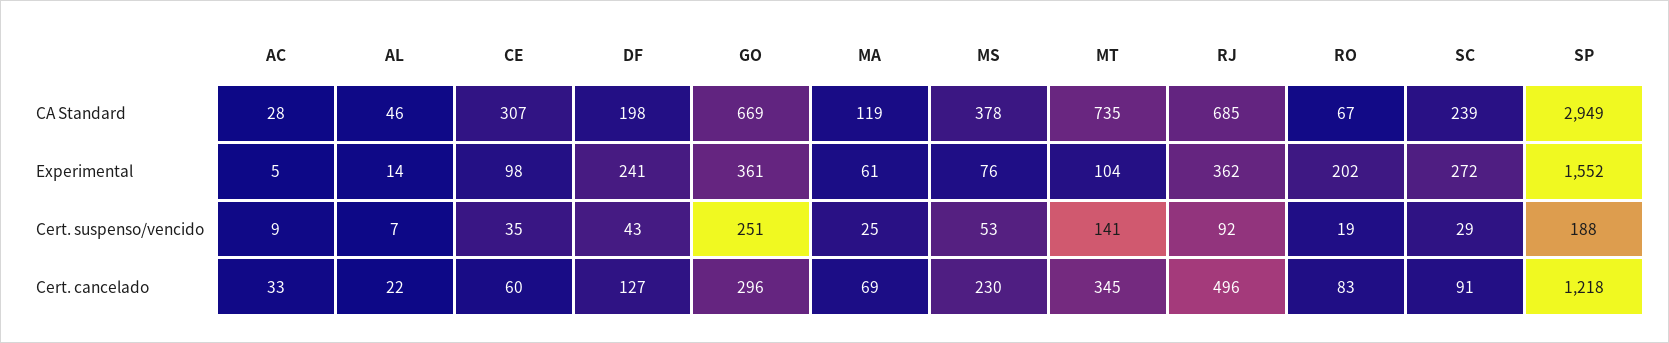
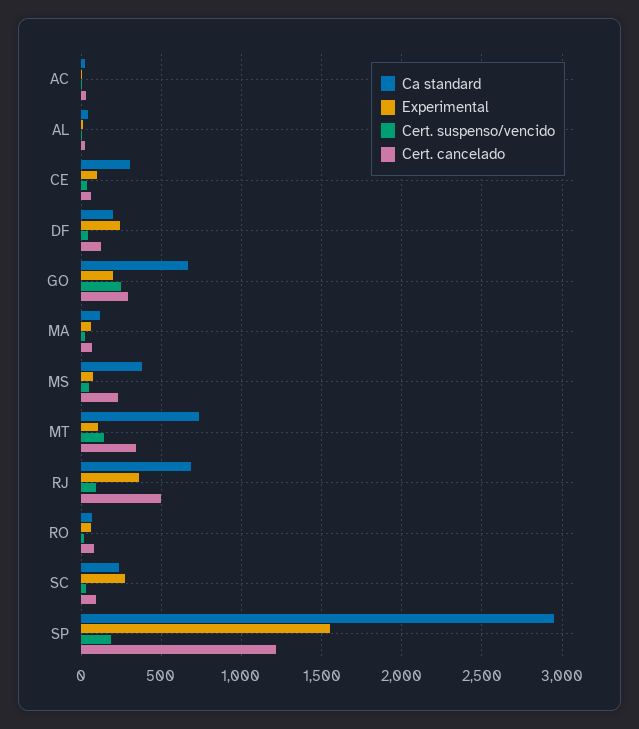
Experimental, GO: 361 -> 200
Experimental, RO: 202 -> 50

